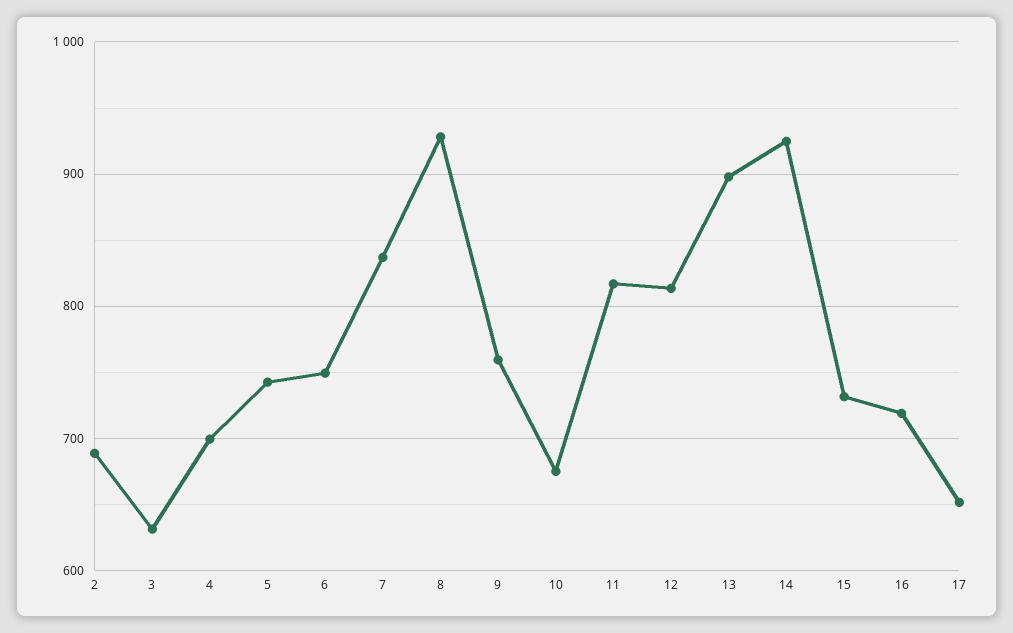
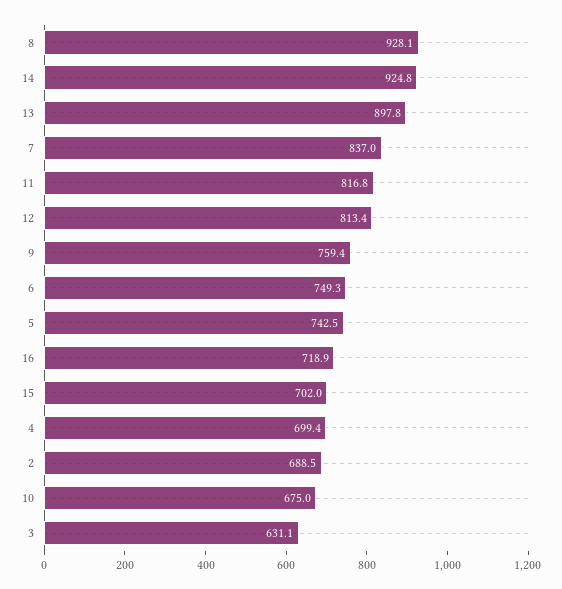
15: 730 -> 702
17: 650 -> none

